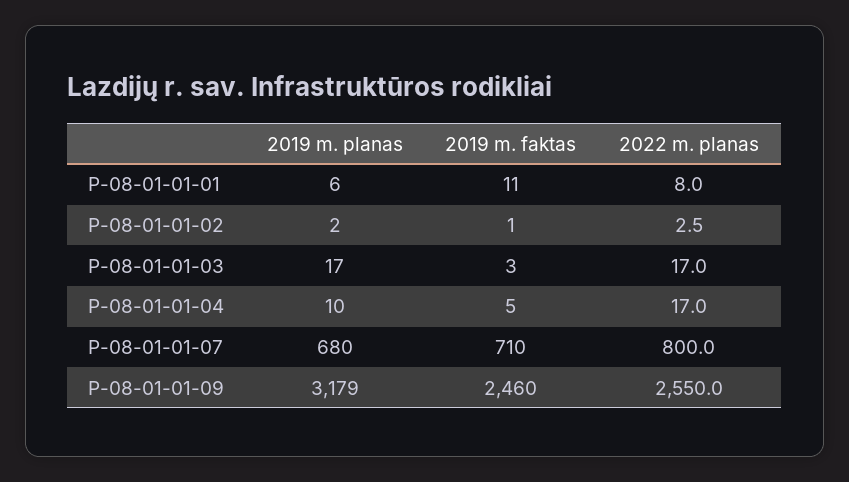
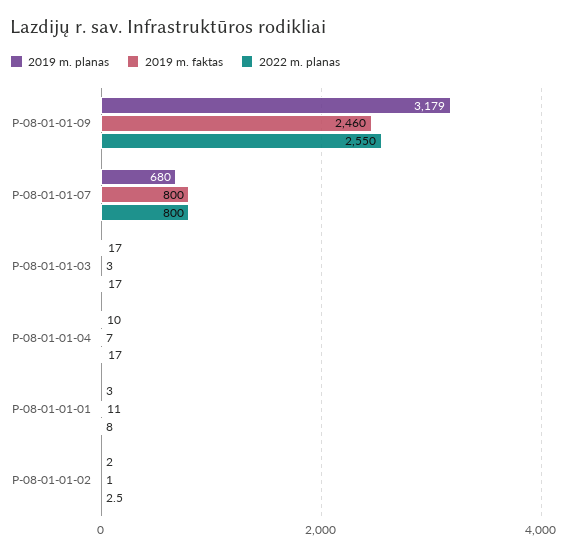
2019 m. planas, P-08-01-01-01: 6 -> 3
2019 m. faktas, P-08-01-01-04: 5 -> 7
2019 m. faktas, P-08-01-01-07: 710 -> 800

